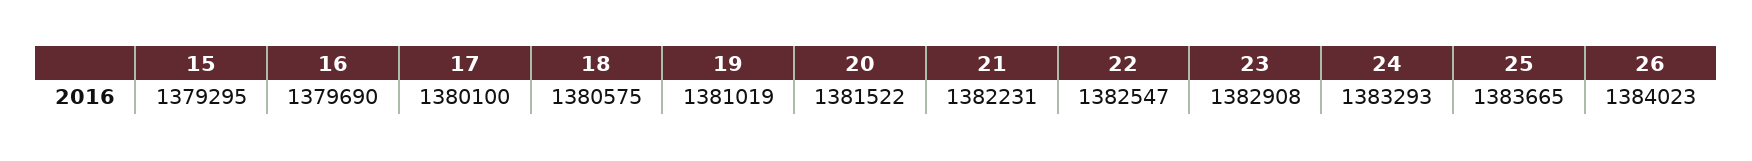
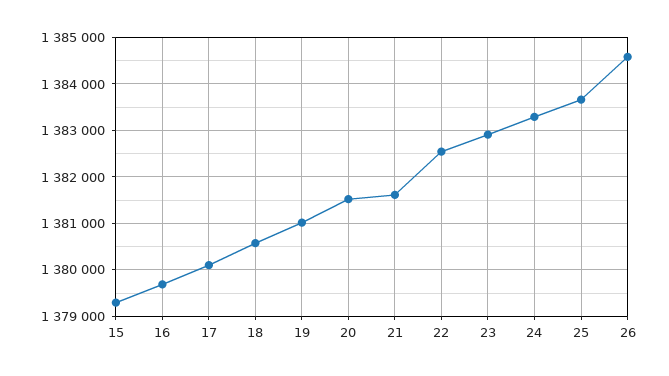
21: 1382231 -> 1381600
26: 1384023 -> 1384600

